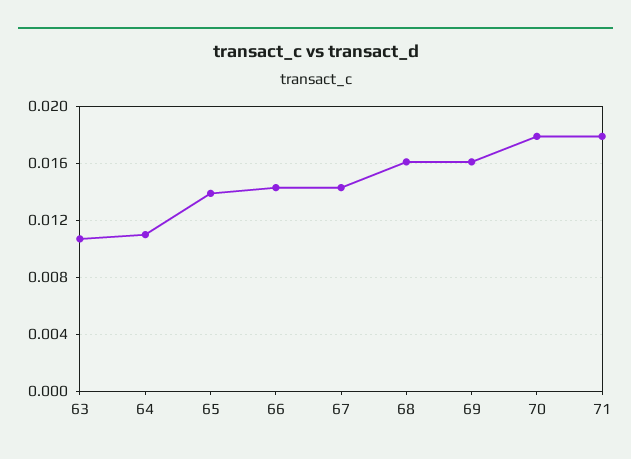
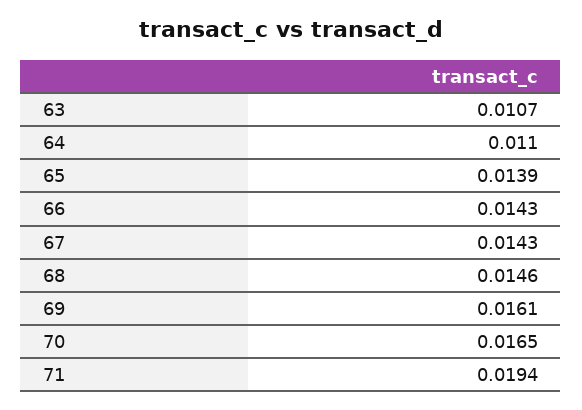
68: 0.016 -> 0.0146
70: 0.018 -> 0.0165
71: 0.018 -> 0.0194

